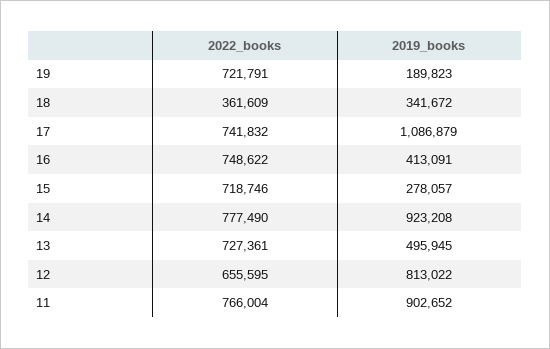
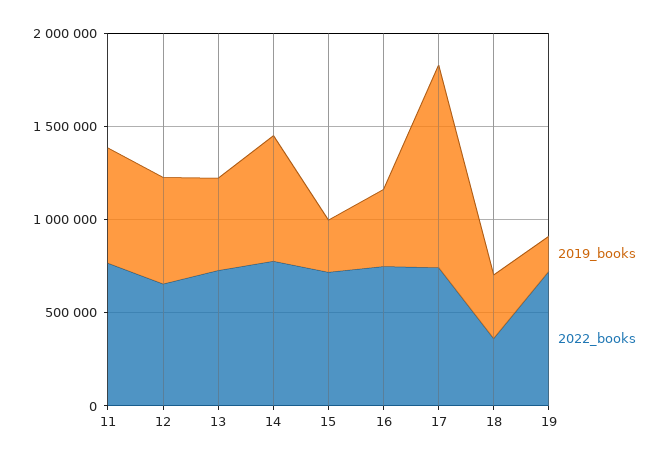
2019_books, 14: 923208 -> 700000
2019_books, 12: 813022 -> 600000
2019_books, 11: 902652 -> 600000

